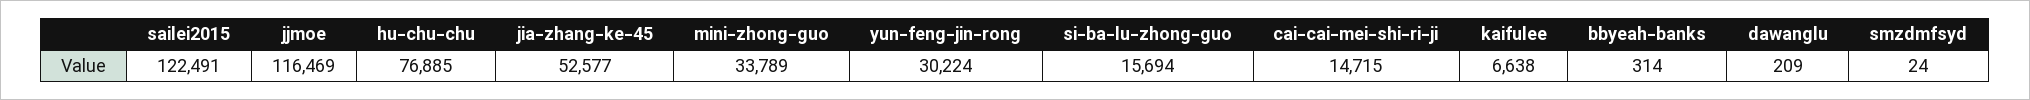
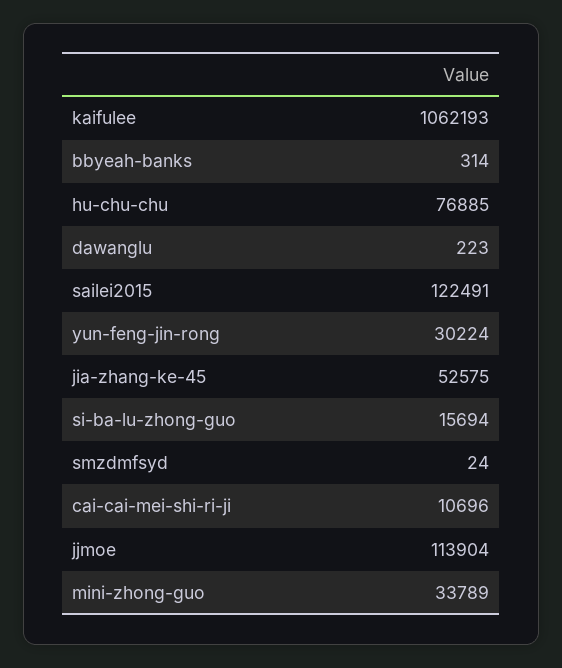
jjmoe: 116469 -> 113904
jia-zhang-ke-45: 52577 -> 52575
cai-cai-mei-shi-ri-ji: 14715 -> 10696
kaifulee: 6638 -> 1062193
dawanglu: 209 -> 223

